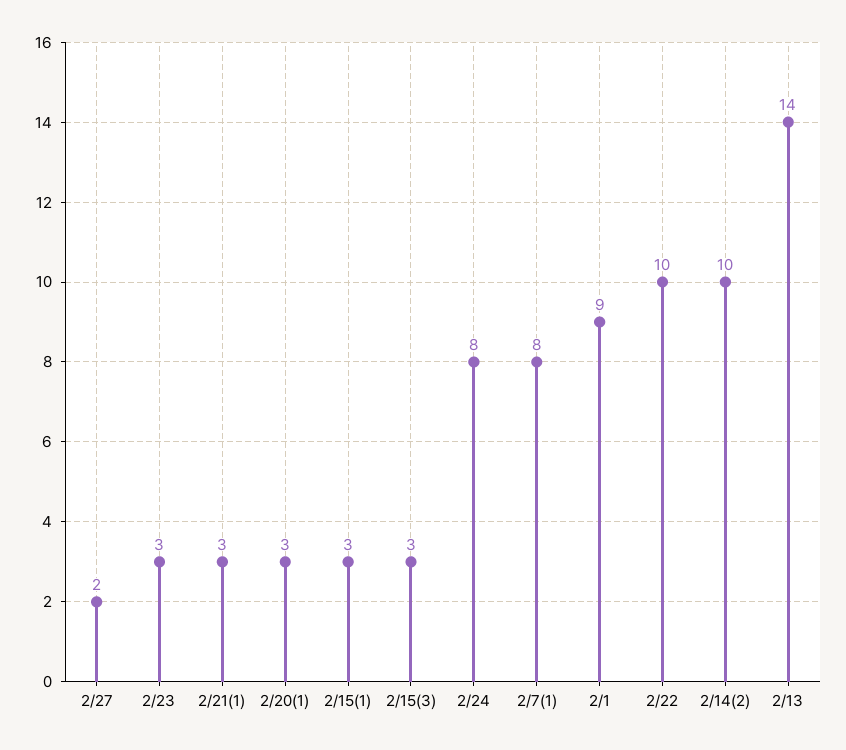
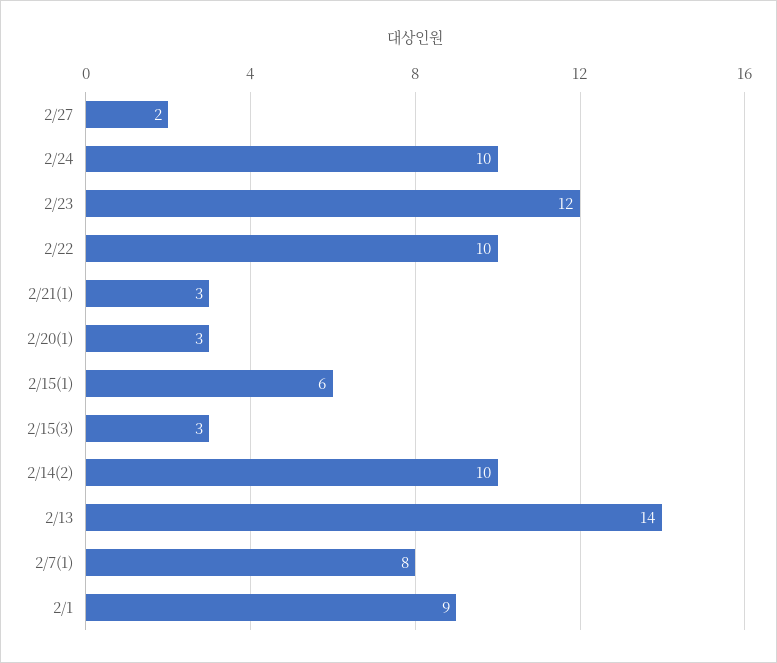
2/23: 3 -> 12
2/15(1): 3 -> 6
2/24: 8 -> 10

